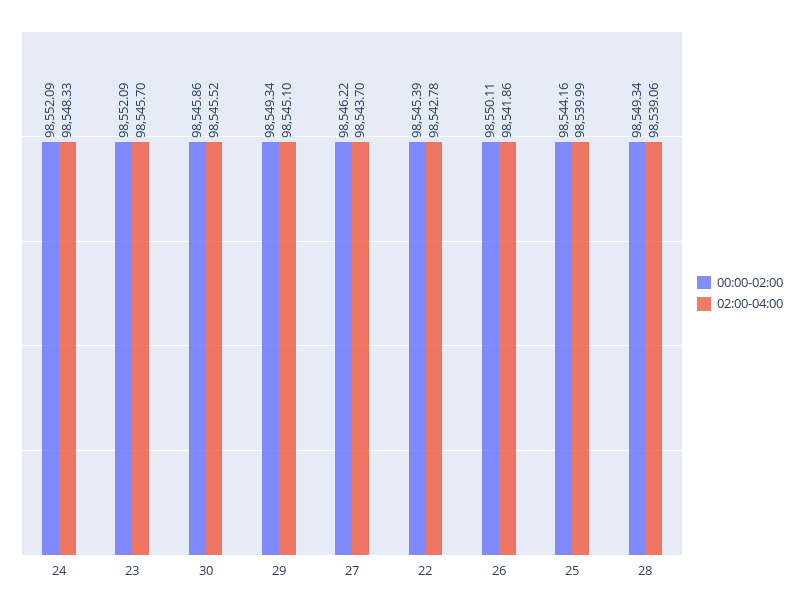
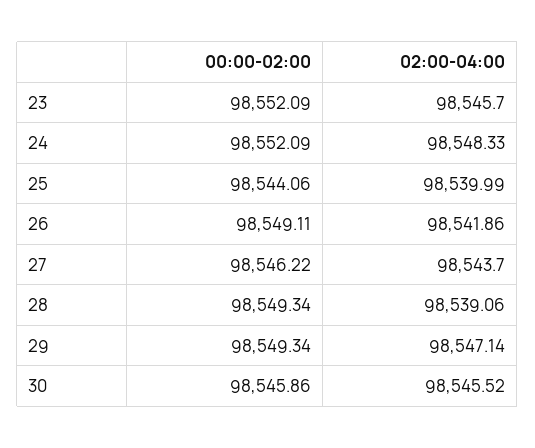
02:00-04:00, 29: 98545.1 -> 98547.14
00:00-02:00, 22: 98545.39 -> none
02:00-04:00, 22: 98542.78 -> none
00:00-02:00, 26: 98550.11 -> 98549.11
00:00-02:00, 25: 98544.16 -> 98544.06

